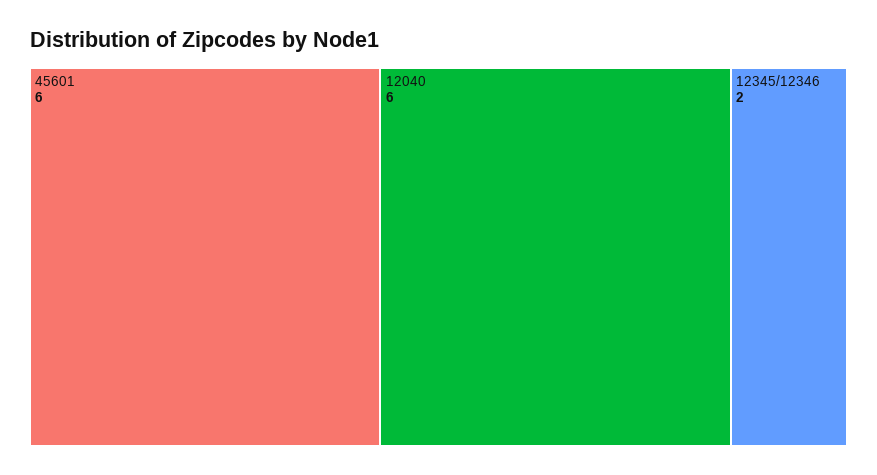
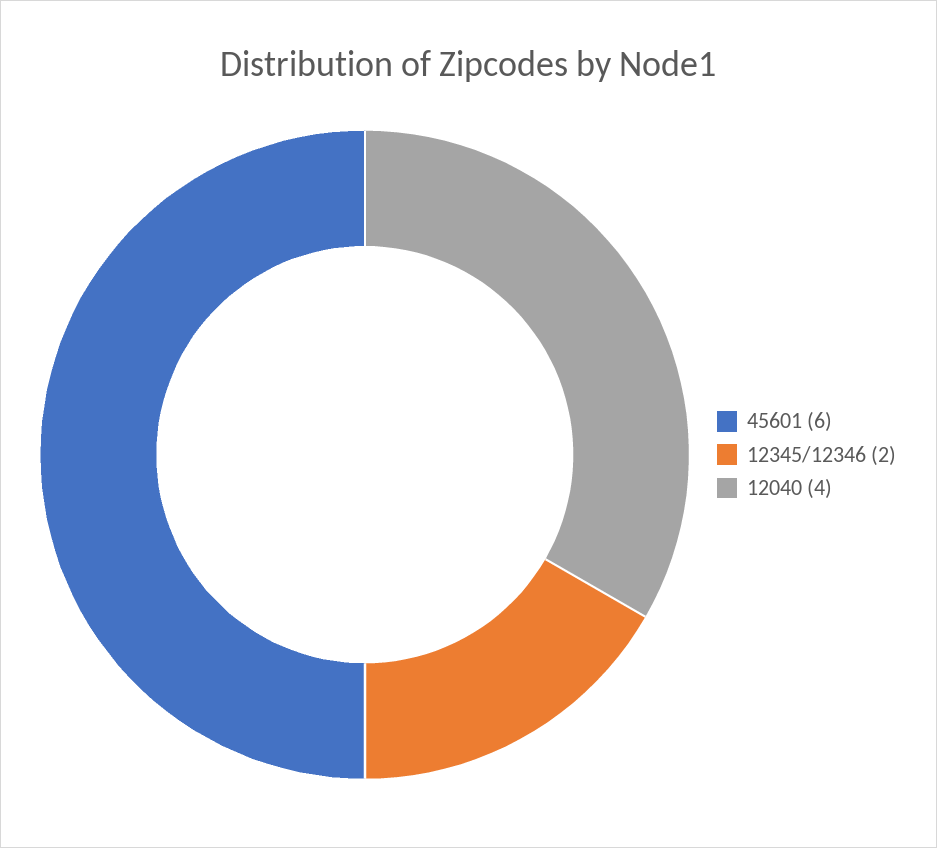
12040: 6 -> 4

